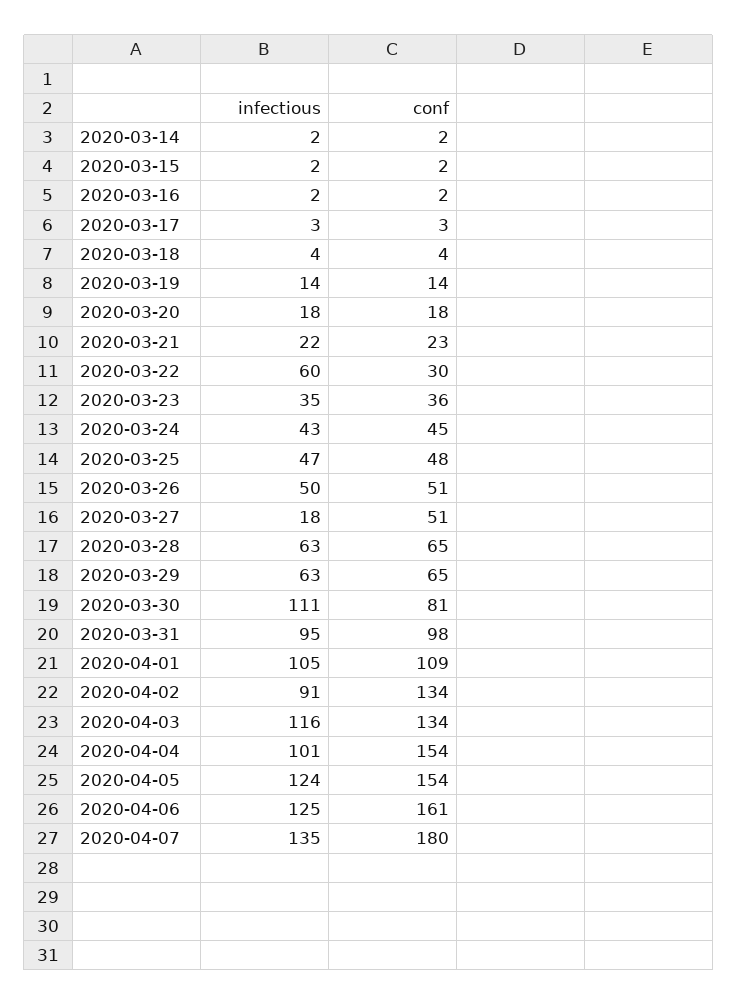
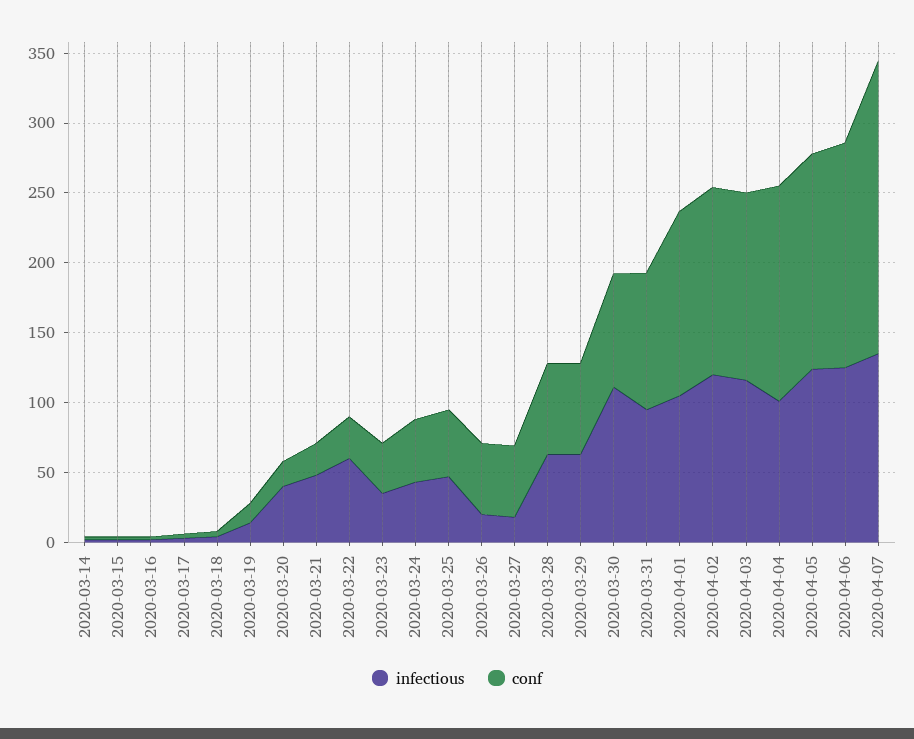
infectious, 2020-03-20: 18 -> 40
infectious, 2020-03-21: 22 -> 50
infectious, 2020-03-26: 50 -> 20
conf, 2020-04-01: 109 -> 130
infectious, 2020-04-02: 91 -> 120
conf, 2020-04-07: 180 -> 210

